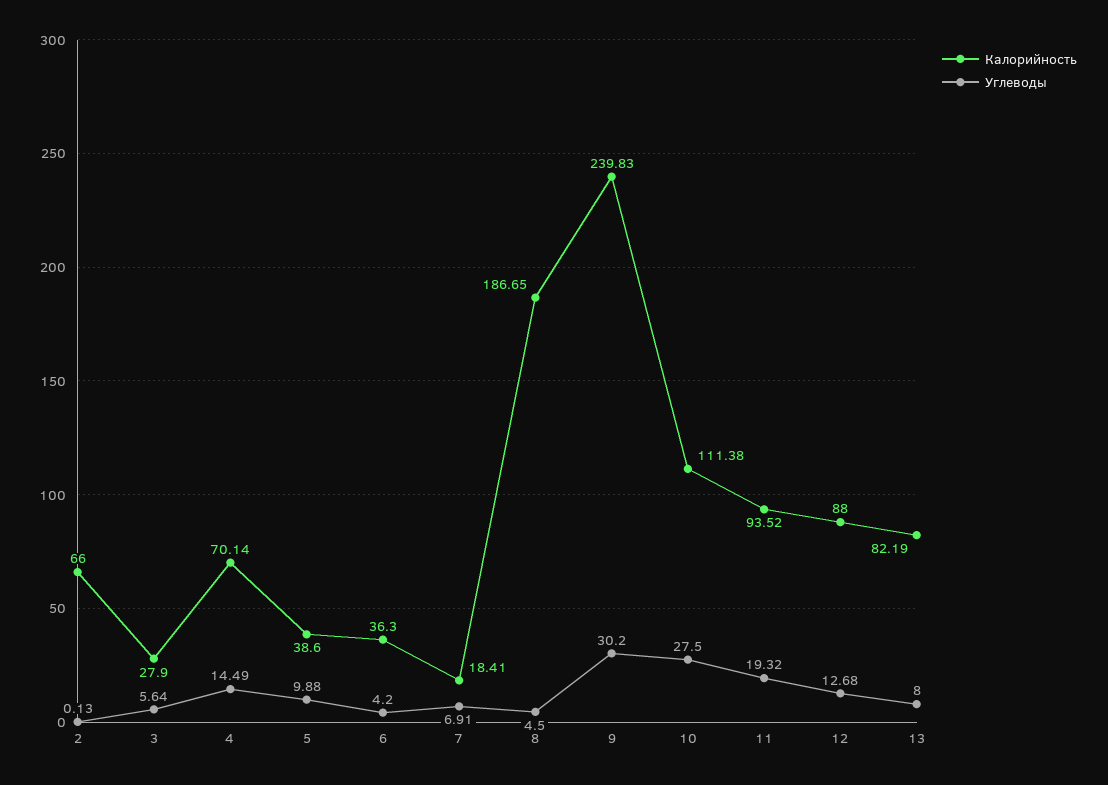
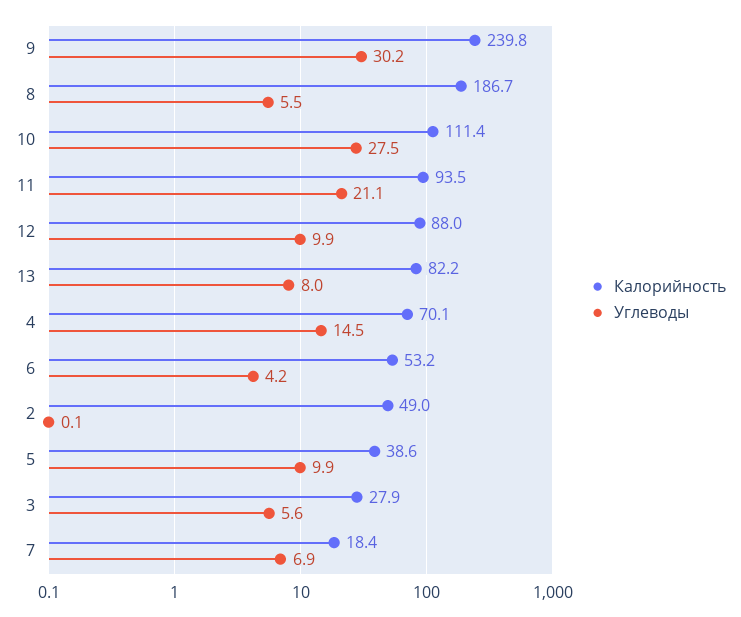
Калорийность, 2: 66 -> 49
Калорийность, 6: 36.3 -> 53.2
Углеводы, 8: 4.5 -> 5.5
Углеводы, 11: 19.32 -> 21.1
Углеводы, 12: 12.68 -> 9.9

